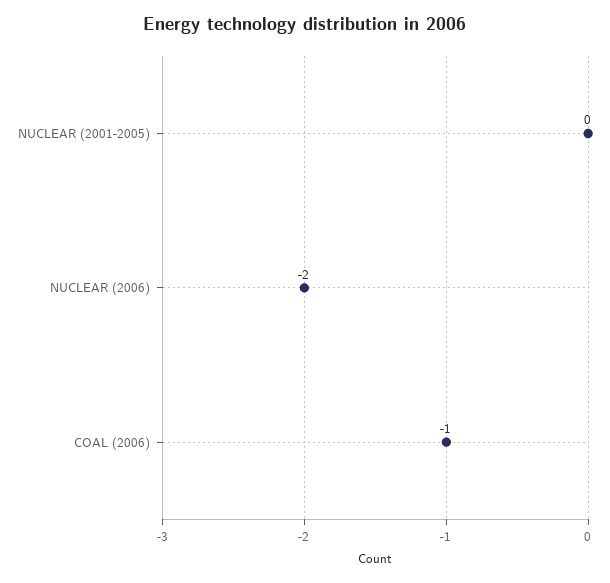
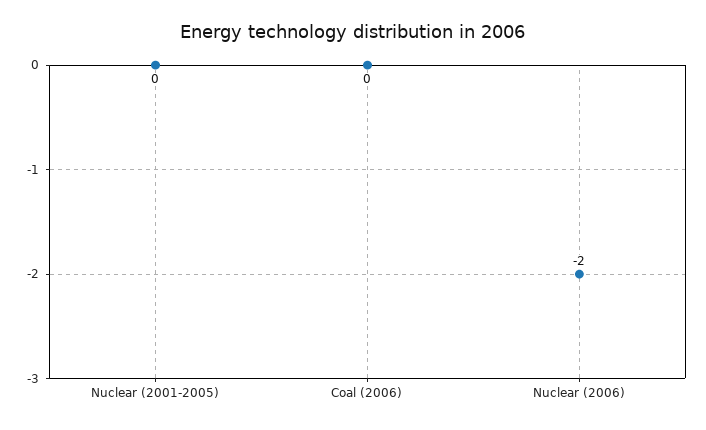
COAL (2006): -1 -> 0

